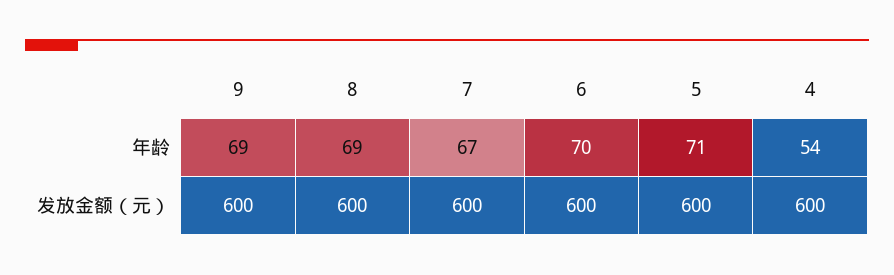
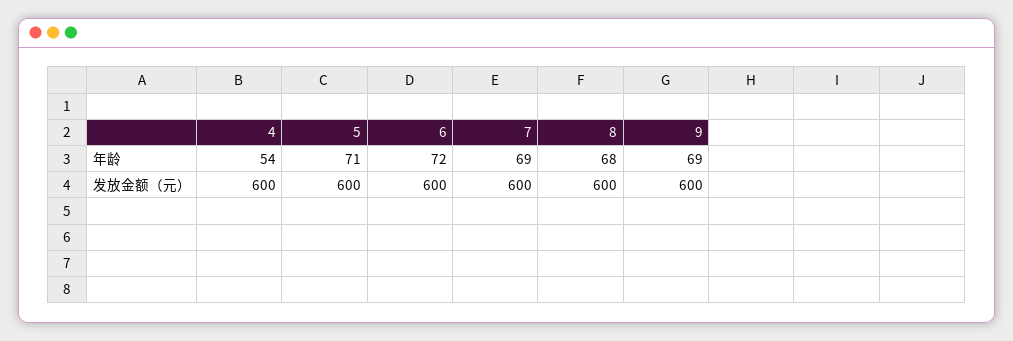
8, 年龄: 69 -> 68
7, 年龄: 67 -> 69
6, 年龄: 70 -> 72

